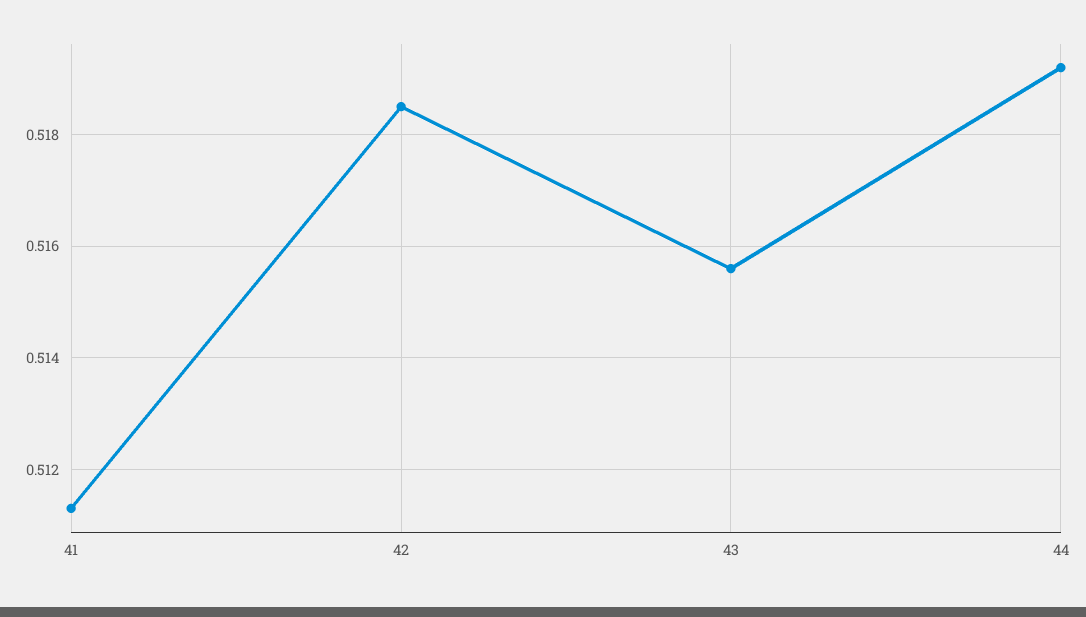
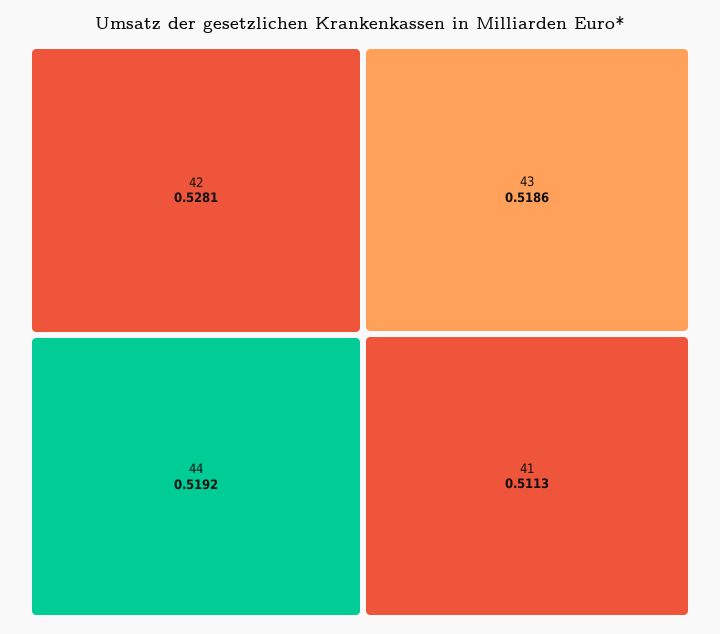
42: 0.5185 -> 0.5281
43: 0.5155 -> 0.5186

